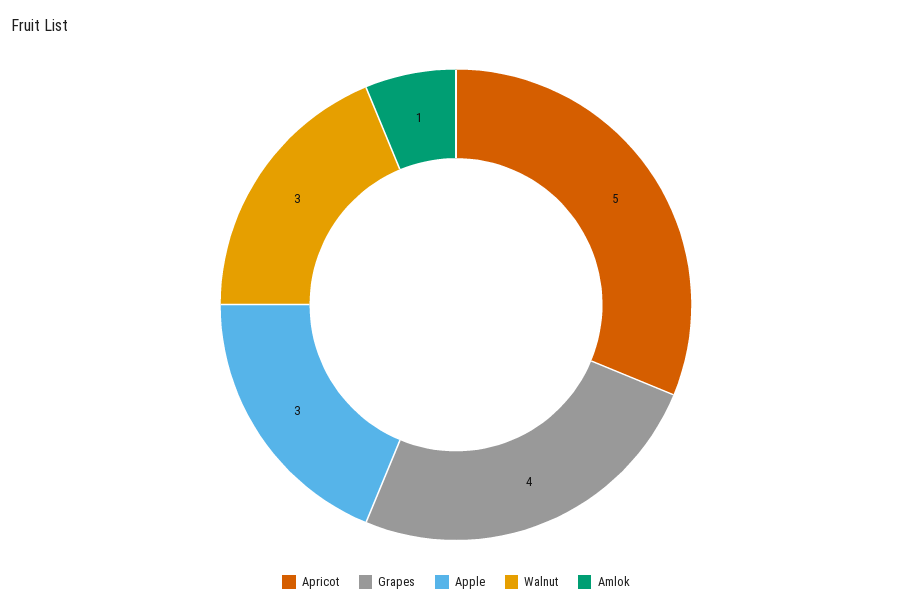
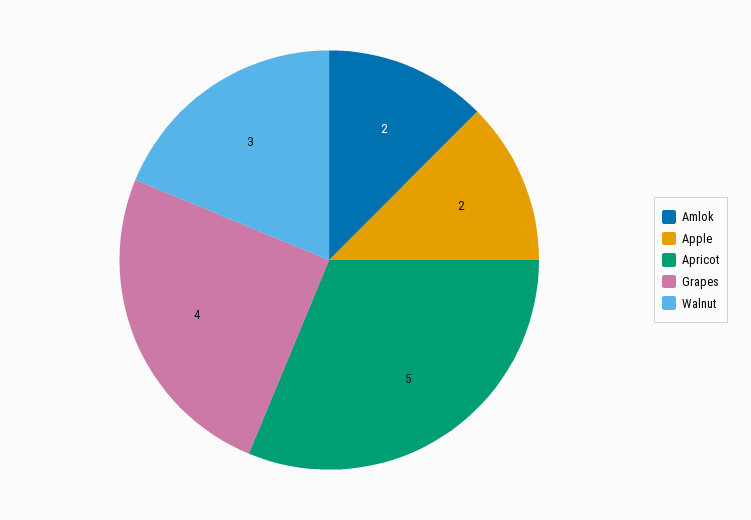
Apple: 3 -> 2
Amlok: 1 -> 2

